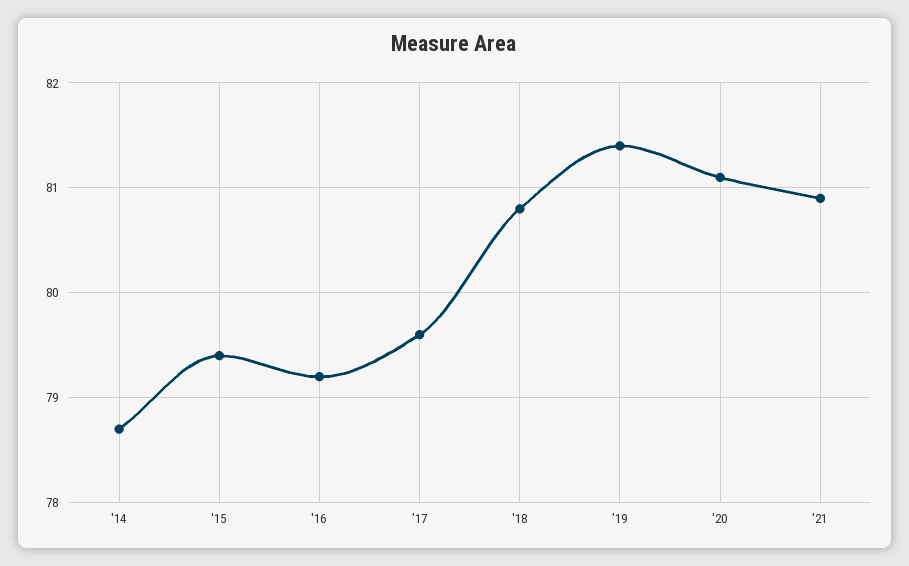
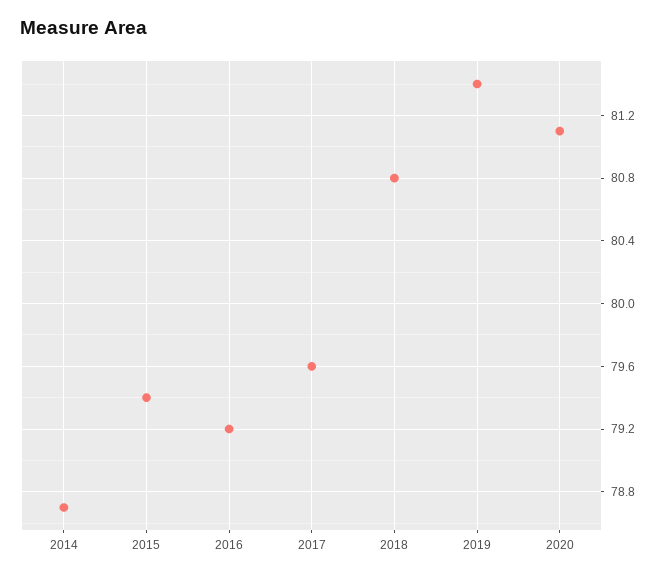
'21: 80.9 -> none

